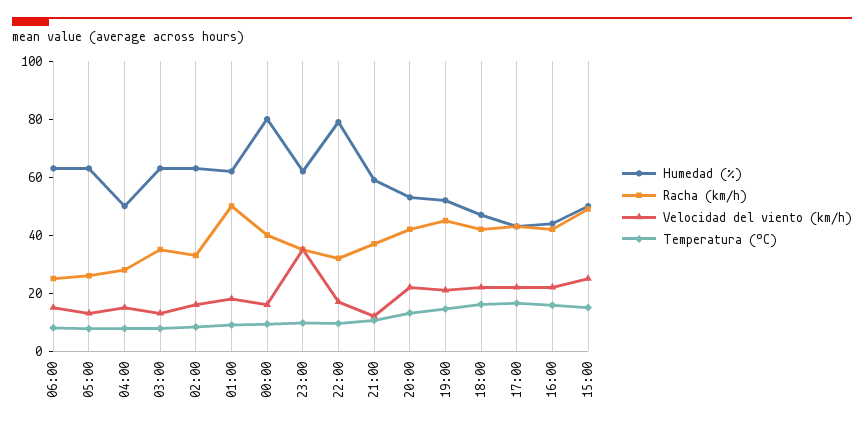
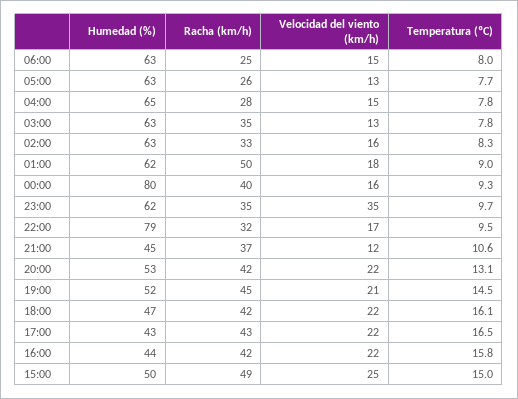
Humedad (%), 04:00: 50 -> 65
Humedad (%), 21:00: 60 -> 45

